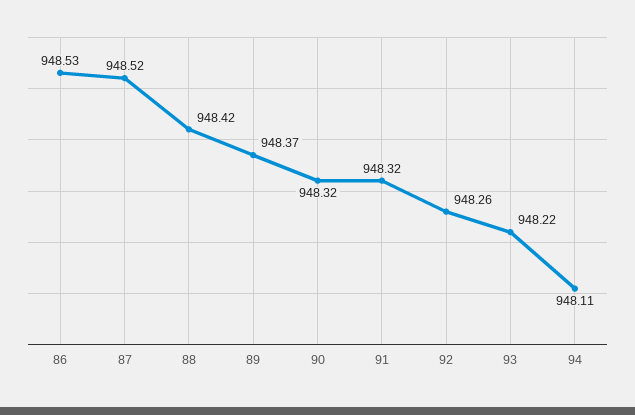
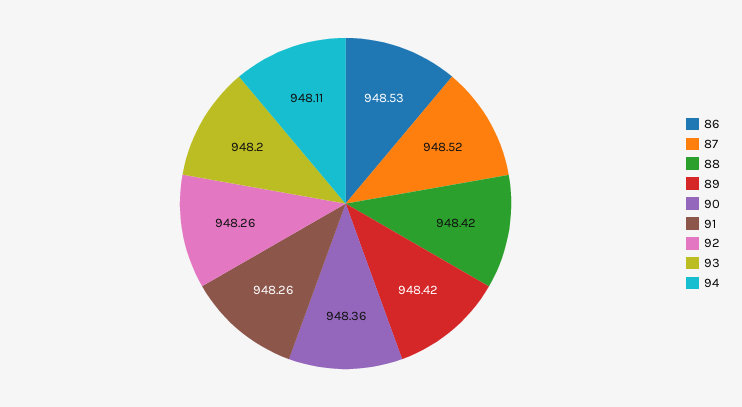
89: 948.37 -> 948.42
90: 948.32 -> 948.36
91: 948.32 -> 948.26
93: 948.22 -> 948.2

